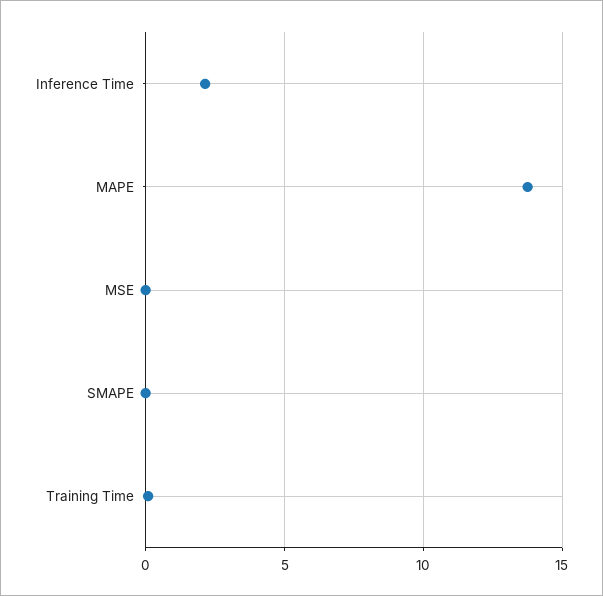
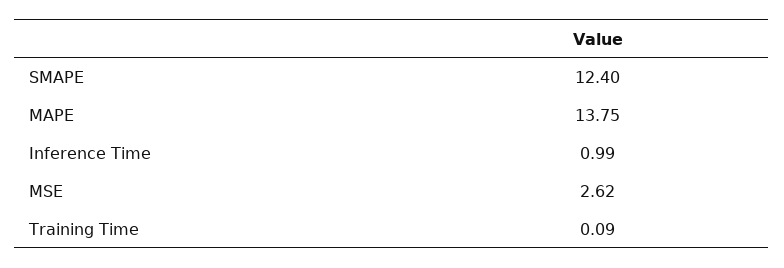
Inference Time: 2 -> 0.99
MSE: 0 -> 2.62
SMAPE: 0 -> 12.4

